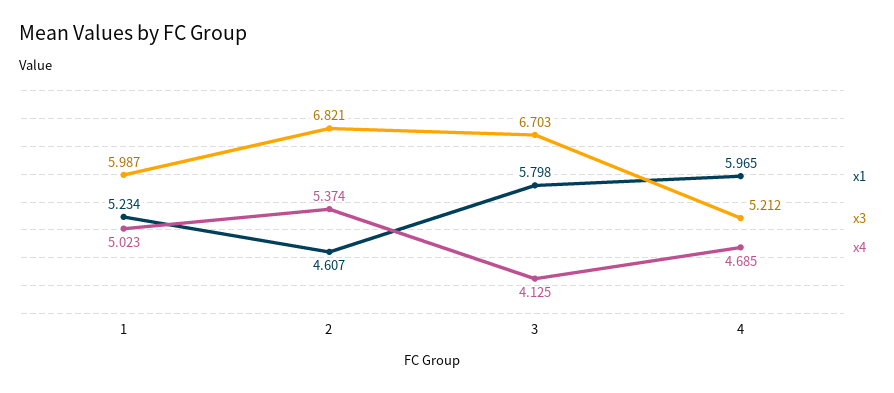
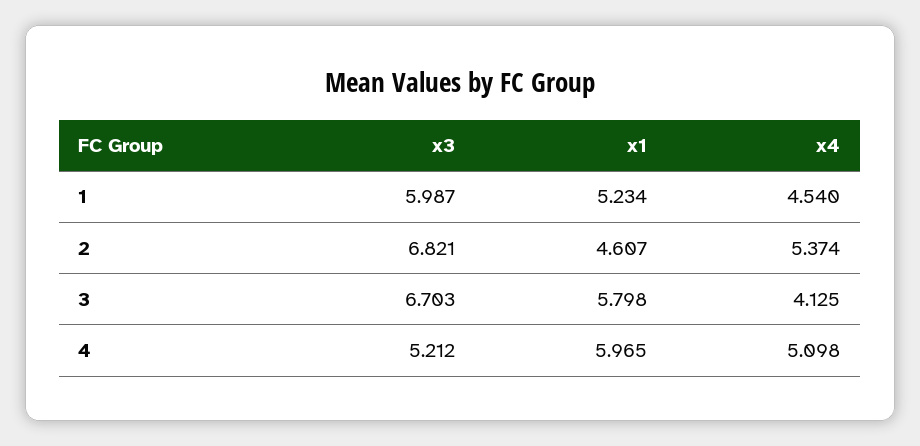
x4, 1: 5.023 -> 4.54
x4, 4: 4.685 -> 5.098

